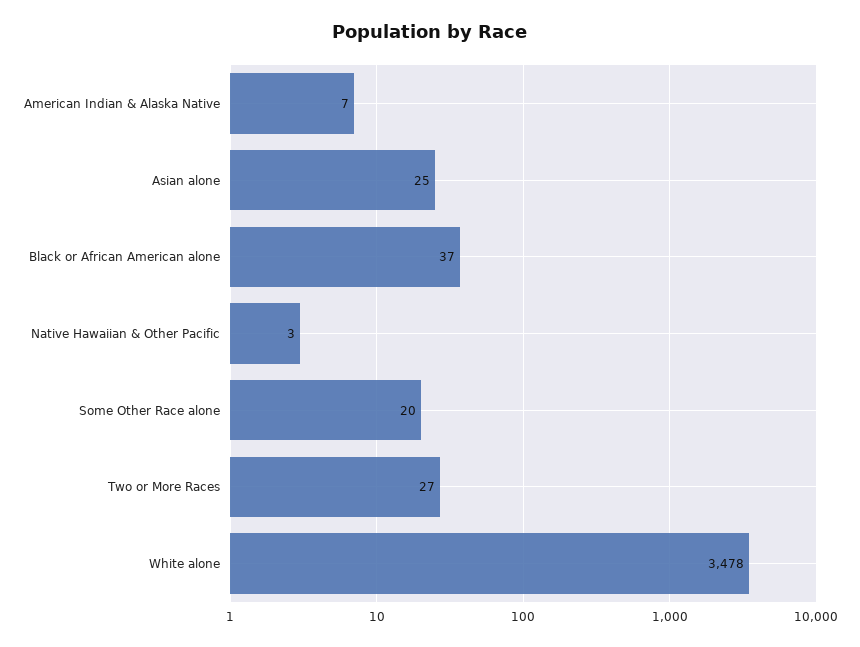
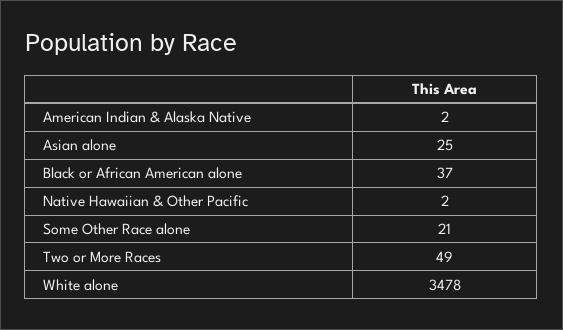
American Indian & Alaska Native: 7 -> 2
Native Hawaiian & Other Pacific: 3 -> 2
Some Other Race alone: 20 -> 21
Two or More Races: 27 -> 49

